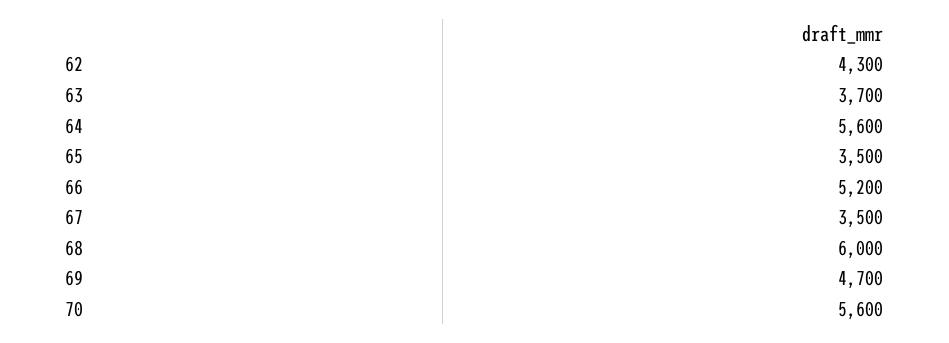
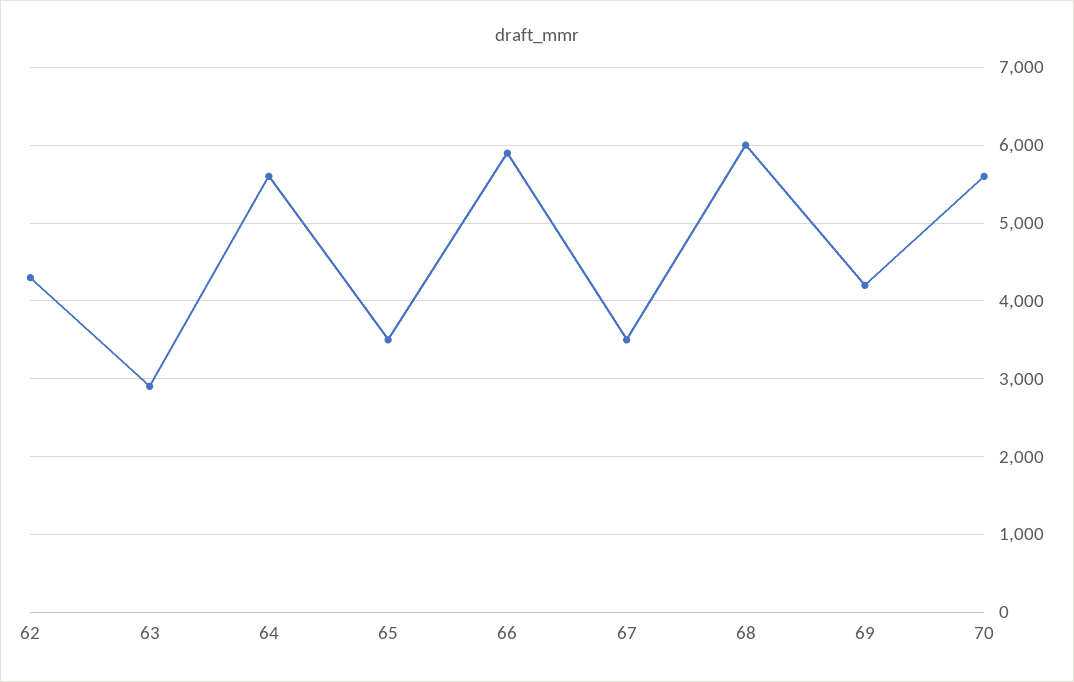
63: 3700 -> 2900
66: 5200 -> 5900
69: 4700 -> 4200

